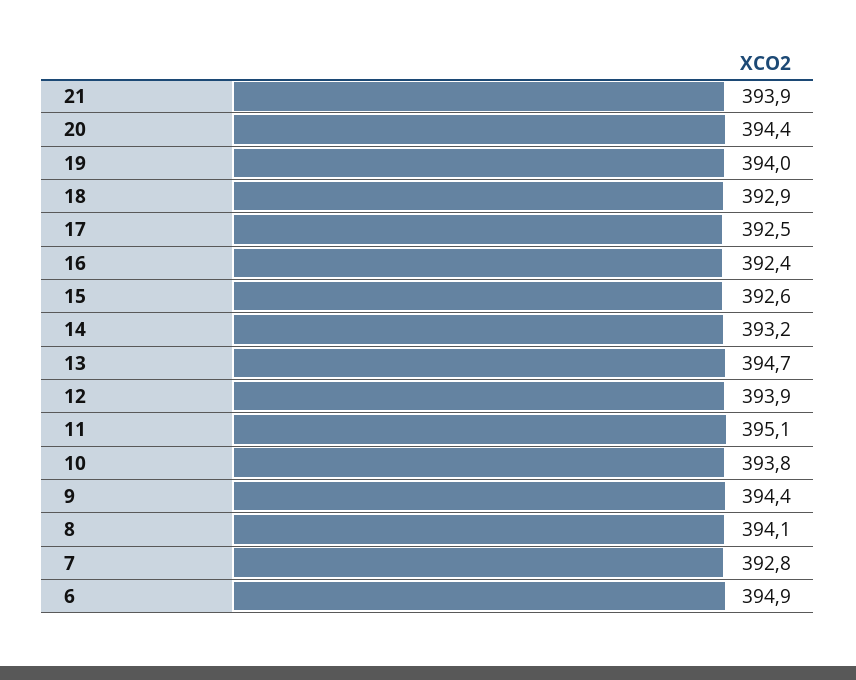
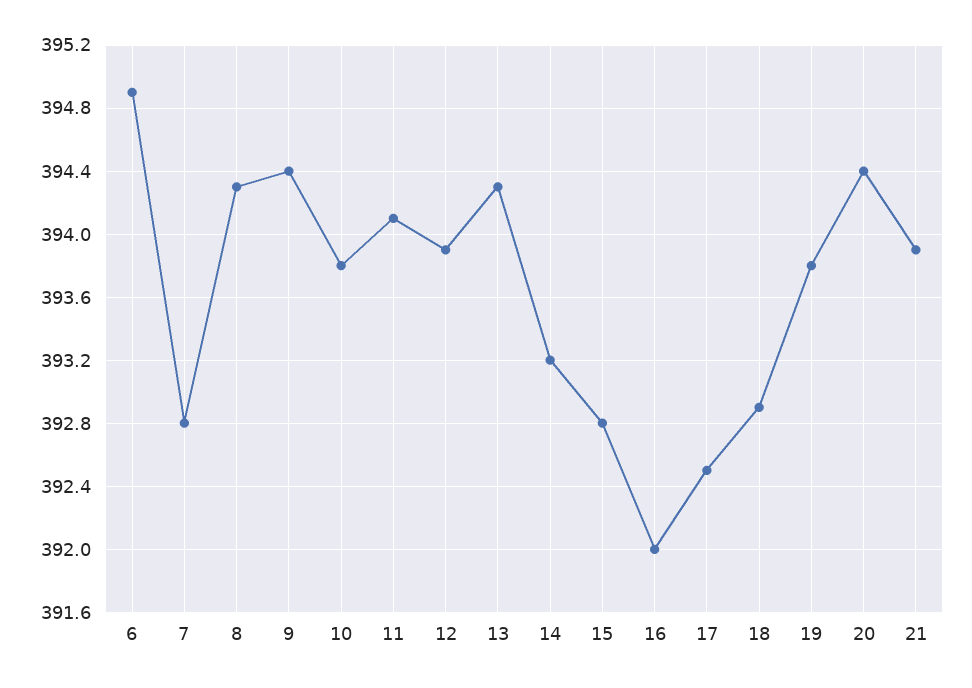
19: 394 -> 393.8
16: 392.4 -> 392
15: 392.6 -> 392.8
13: 394.7 -> 394.3
11: 395.1 -> 394.1
8: 394.1 -> 394.3

